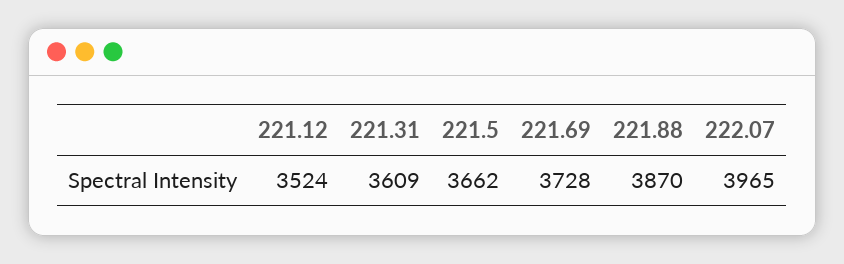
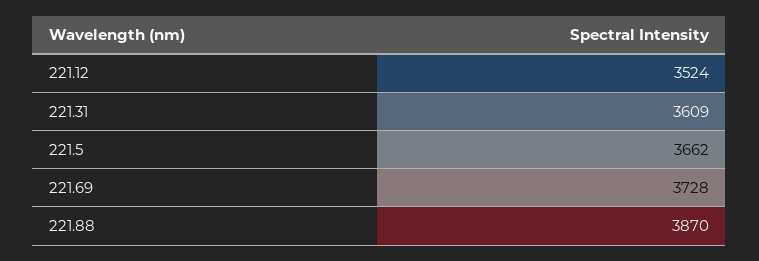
222.07: 3965 -> none

